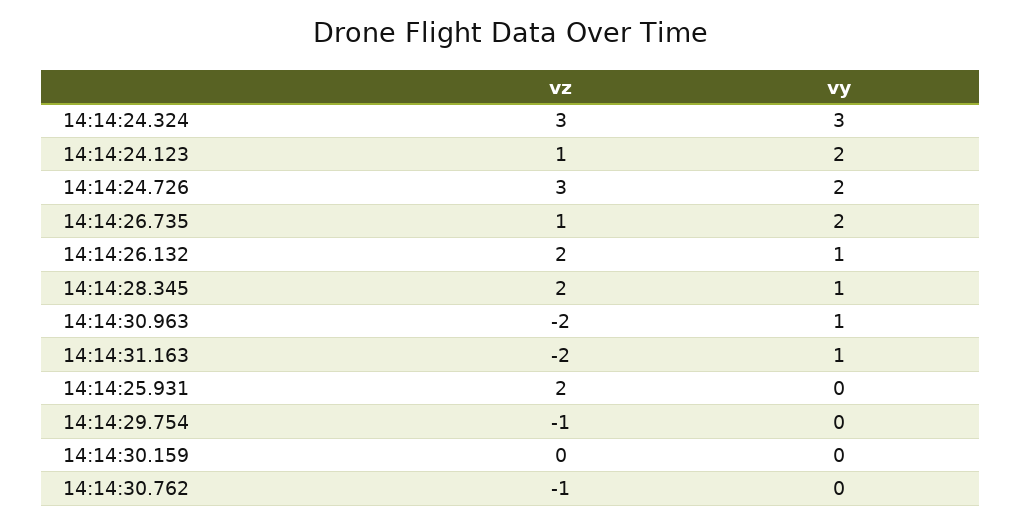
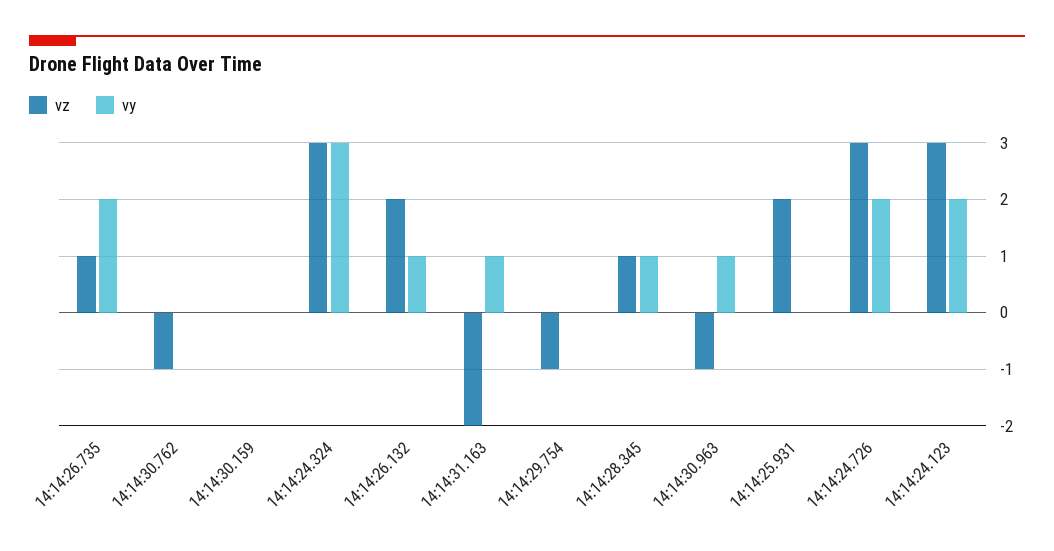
vz, 14:14:24.123: 1 -> 3
vz, 14:14:28.345: 2 -> 1
vz, 14:14:30.963: -2 -> -1

